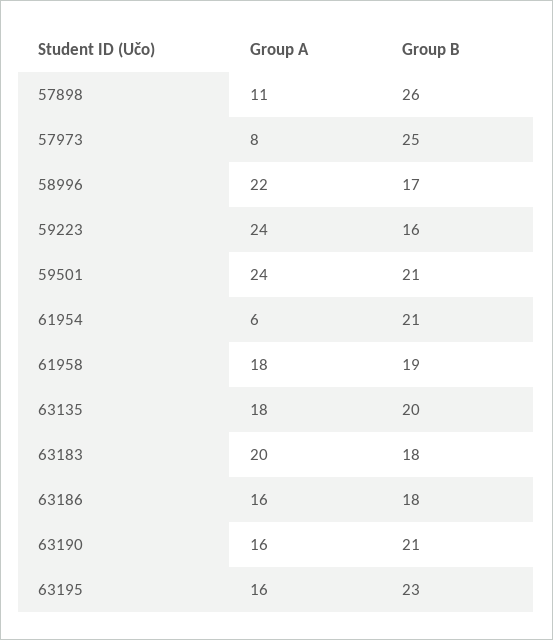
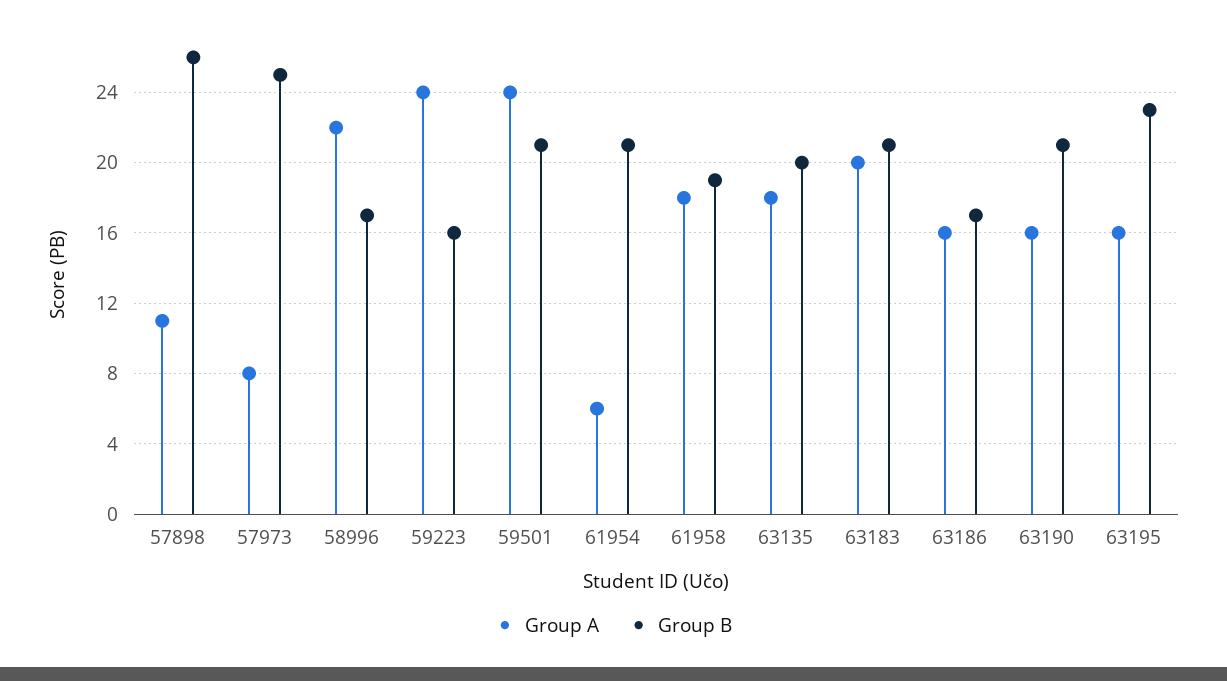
Group B, 63183: 18 -> 21
Group B, 63186: 18 -> 17

